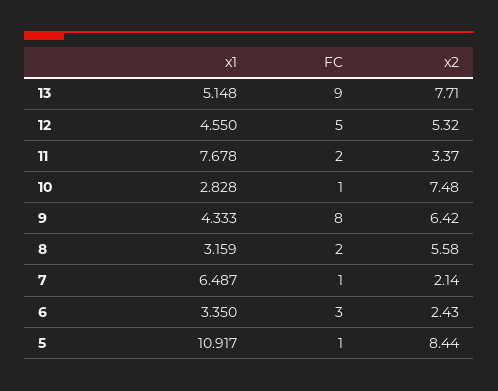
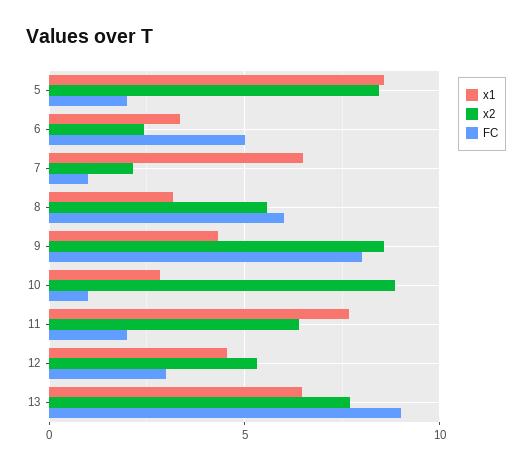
x1, 13: 5.148 -> 6.5
FC, 12: 5 -> 3
x2, 11: 3.37 -> 6.5
x2, 10: 7.48 -> 9
x2, 9: 6.42 -> 8.5
FC, 8: 2 -> 6
FC, 6: 3 -> 5
x1, 5: 10.917 -> 8.5
FC, 5: 1 -> 2

